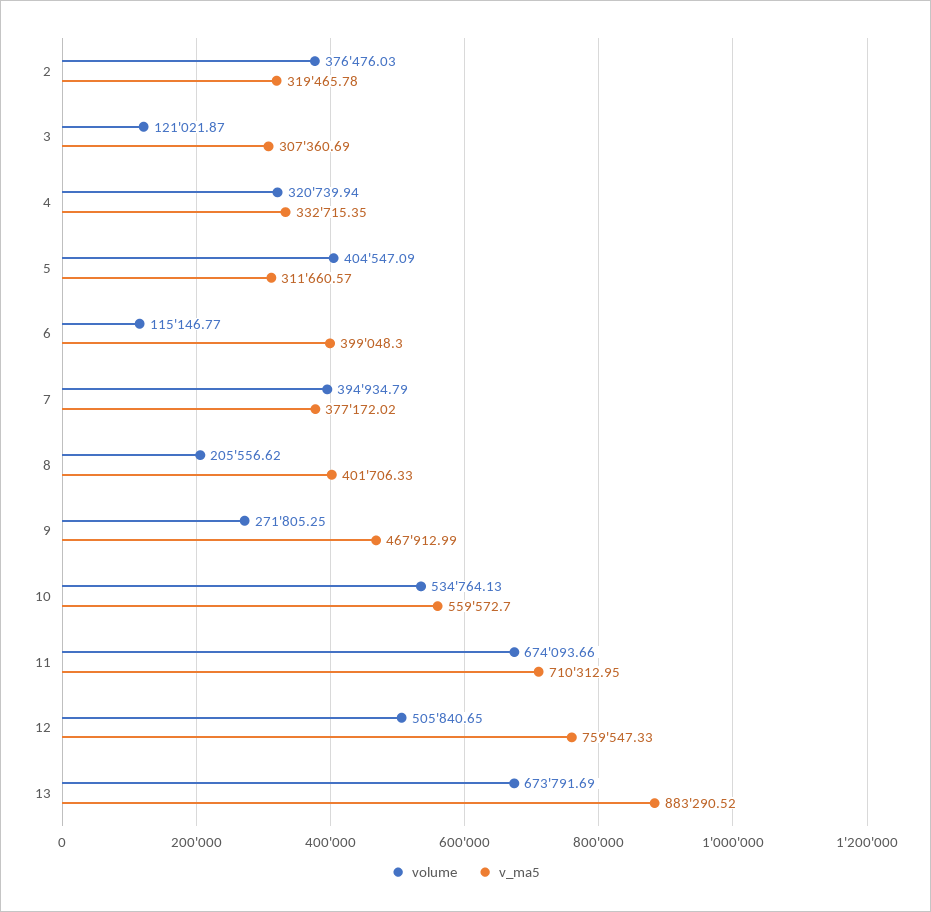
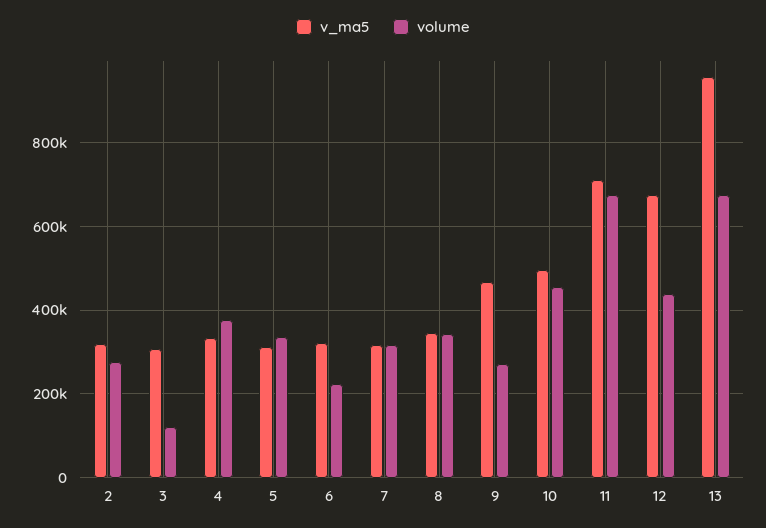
volume, 2: 376476.03 -> 280000
volume, 4: 320739.94 -> 380000
volume, 5: 404547.09 -> 340000
volume, 6: 115146.77 -> 220000
v_ma5, 6: 399048.3 -> 320000
volume, 7: 394934.79 -> 320000
v_ma5, 7: 377172.02 -> 320000
volume, 8: 205556.62 -> 340000
v_ma5, 8: 401706.33 -> 340000
volume, 10: 534764.13 -> 460000
v_ma5, 10: 559572.7 -> 500000
volume, 12: 505840.65 -> 440000
v_ma5, 12: 759547.33 -> 680000
v_ma5, 13: 883290.52 -> 960000

